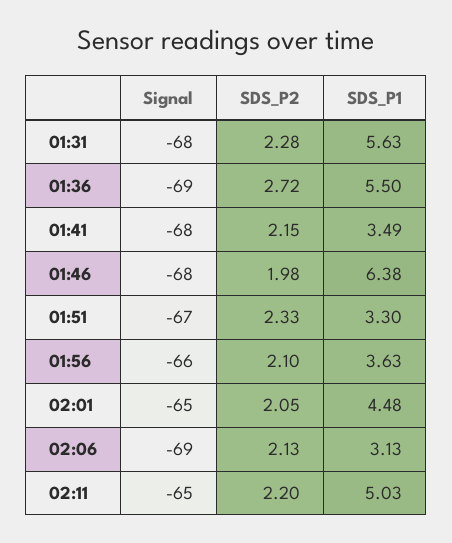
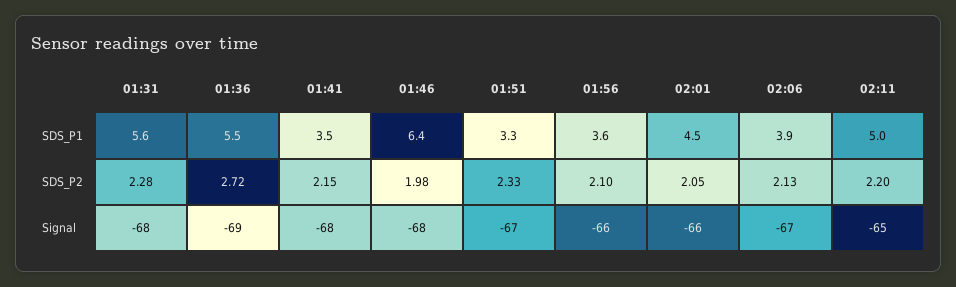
Signal, 02:01: -65 -> -66
Signal, 02:06: -69 -> -67
SDS_P1, 02:06: 3.13 -> 3.9

